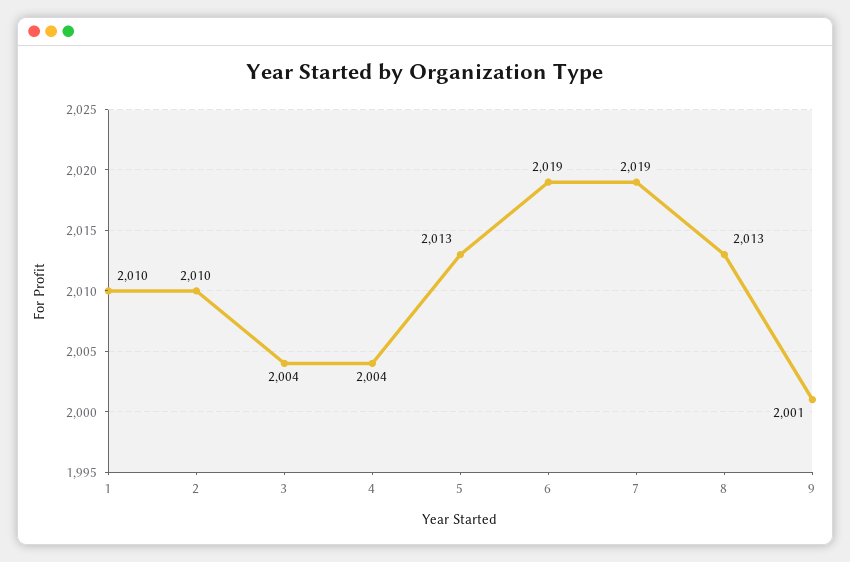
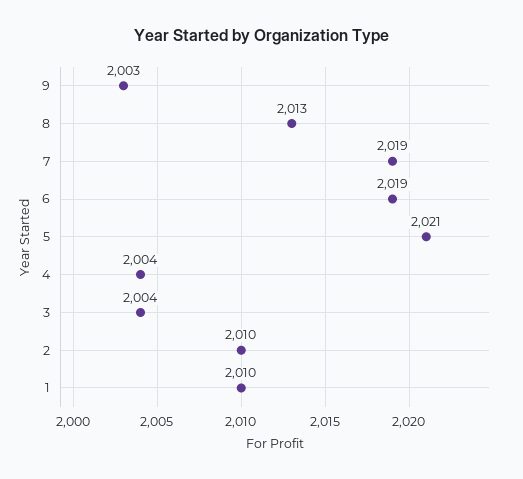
5: 2013 -> 2021
9: 2001 -> 2003

